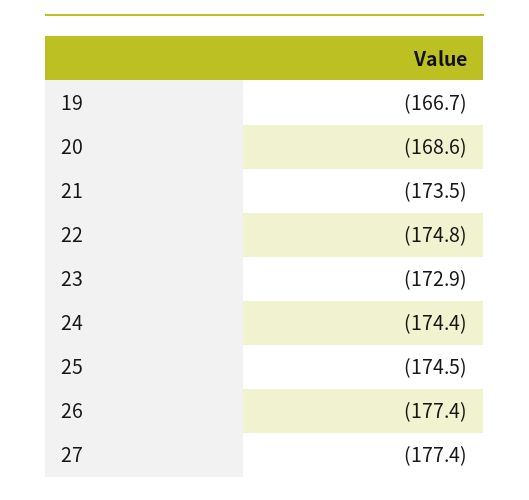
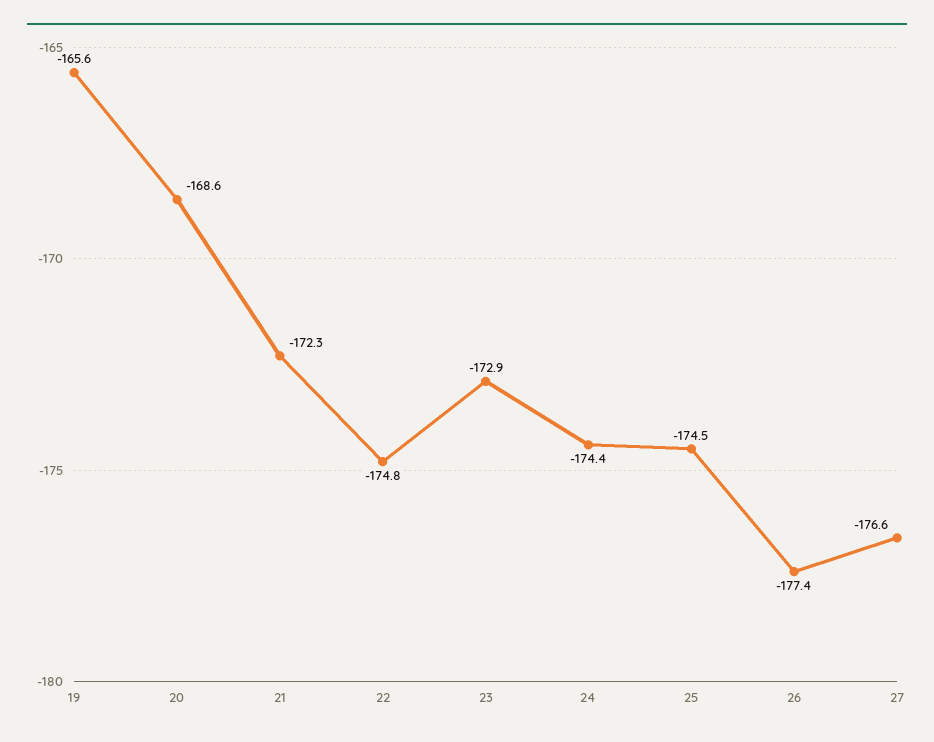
19: -166.7 -> -165.6
21: -173.5 -> -172.3
27: -177.4 -> -176.6

